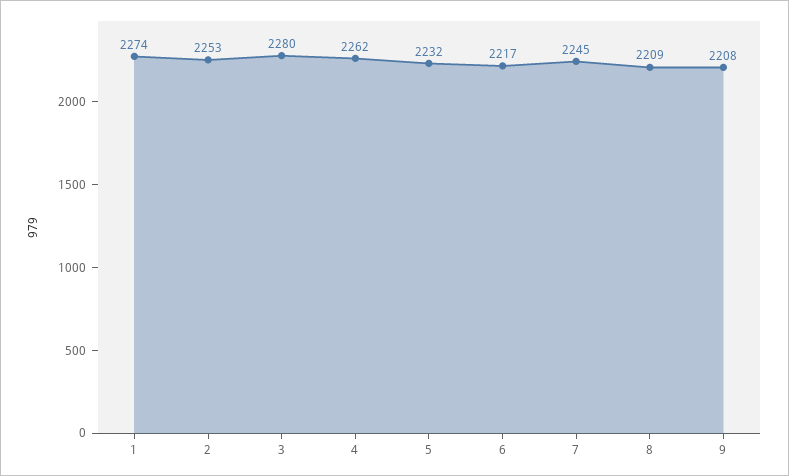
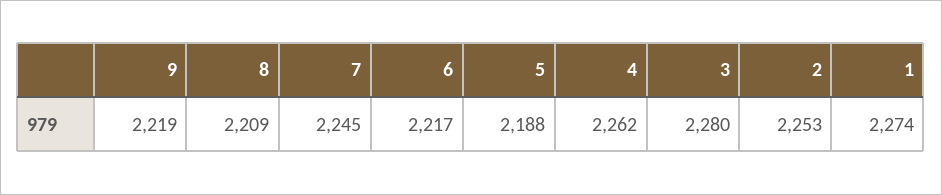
5: 2232 -> 2188
9: 2208 -> 2219

